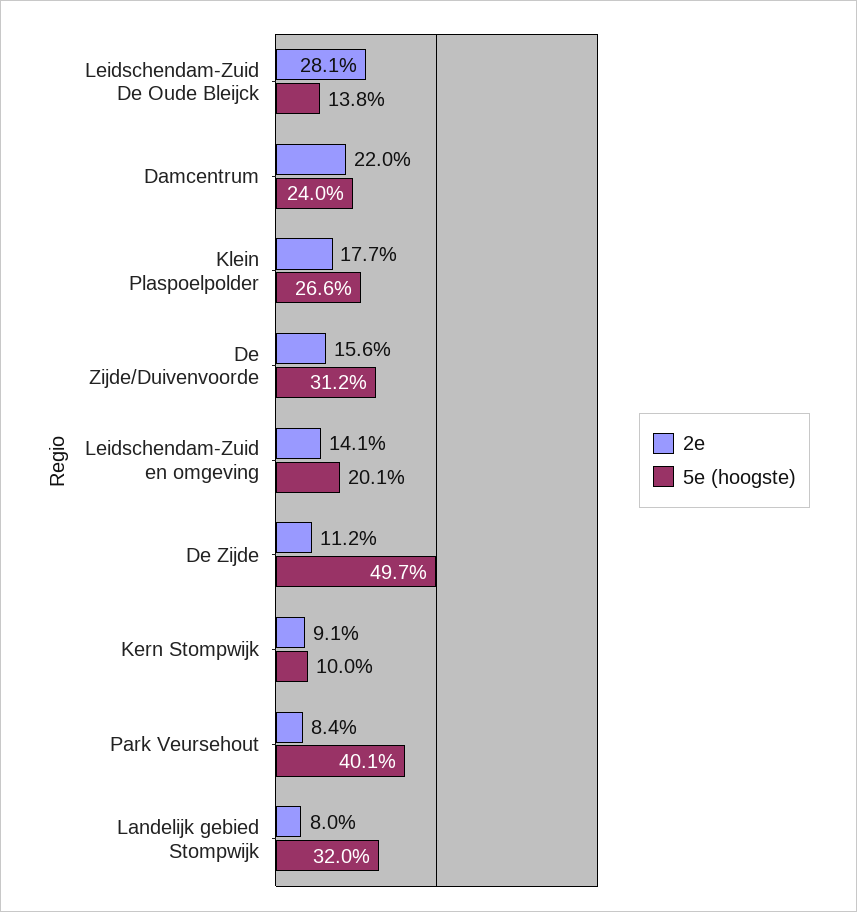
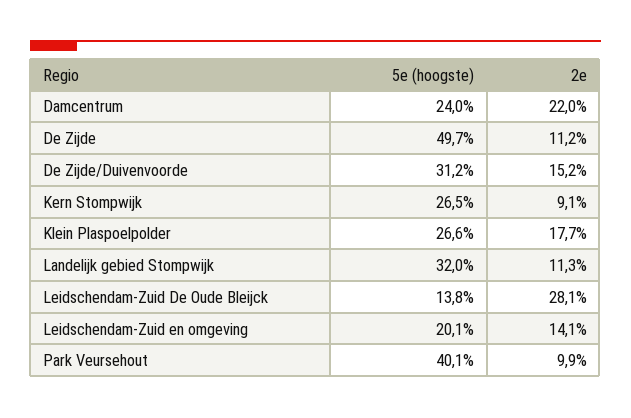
2e, De Zijde/Duivenvoorde: 15.6 -> 15.2
5e (hoogste), Kern Stompwijk: 10 -> 26.5
2e, Park Veursehout: 8.4 -> 9.9
2e, Landelijk gebied Stompwijk: 8 -> 11.3

